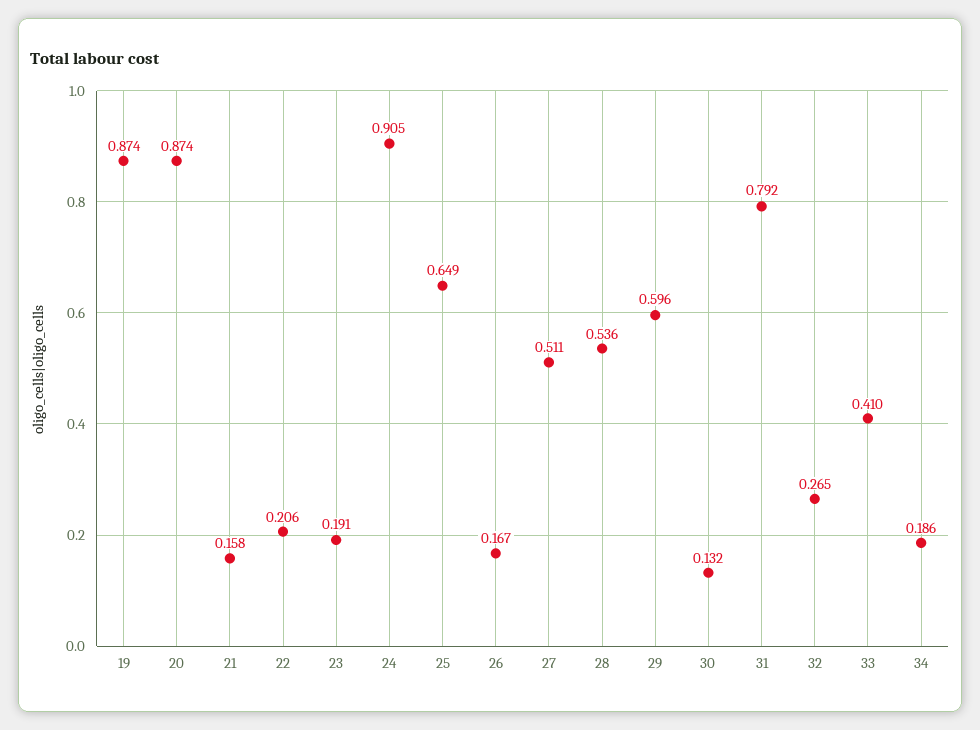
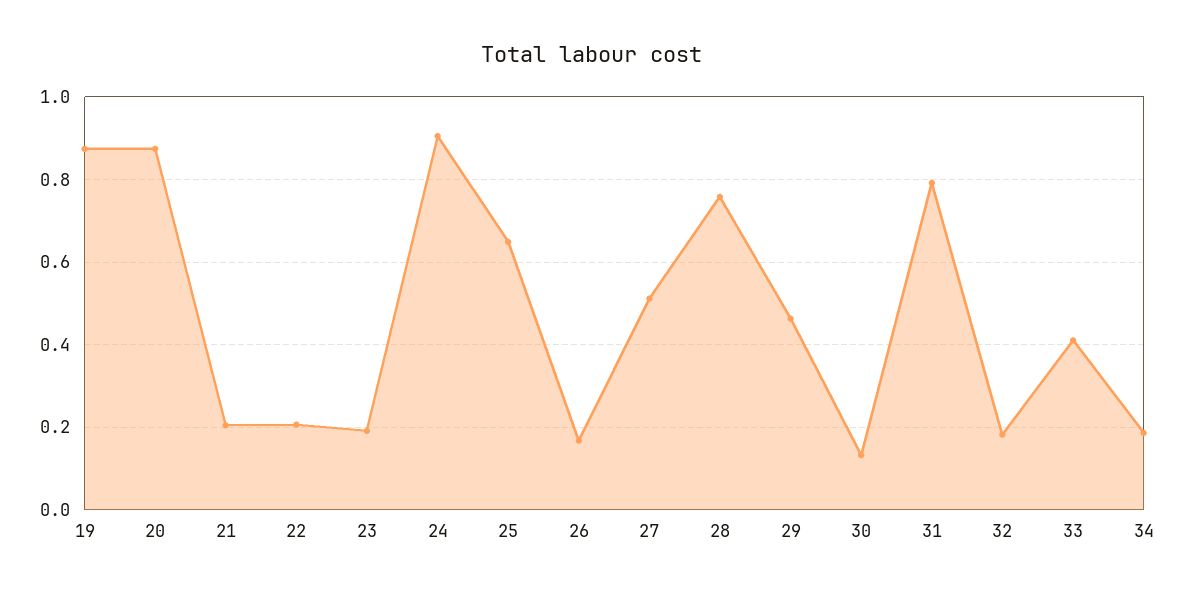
21: 0.158 -> 0.2
28: 0.536 -> 0.76
29: 0.596 -> 0.46
32: 0.265 -> 0.18

